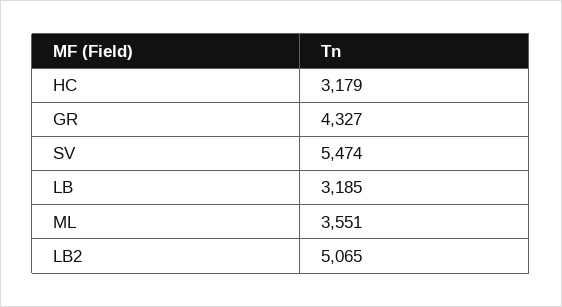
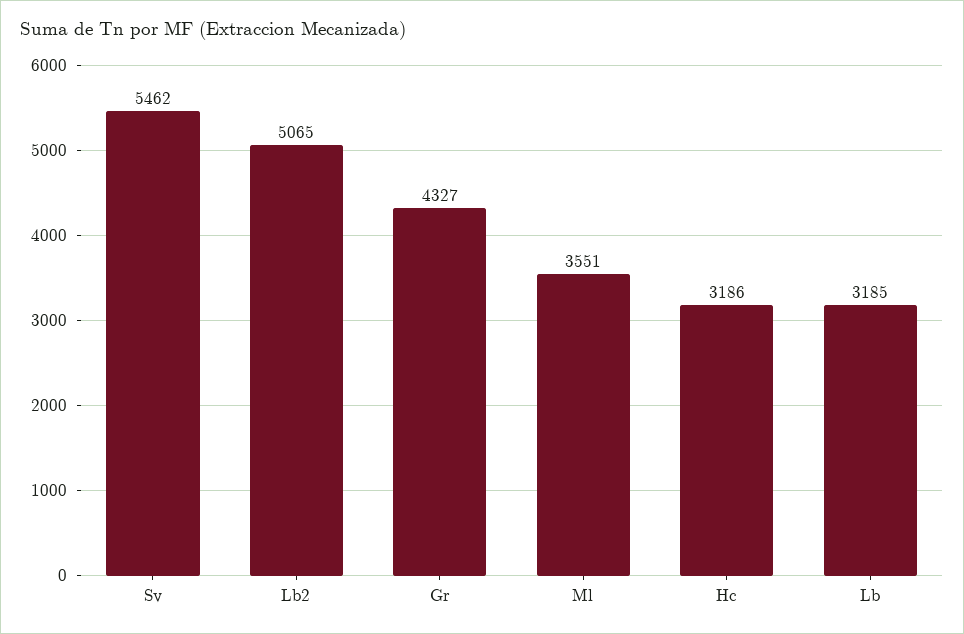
HC: 3179 -> 3186
SV: 5474 -> 5462

